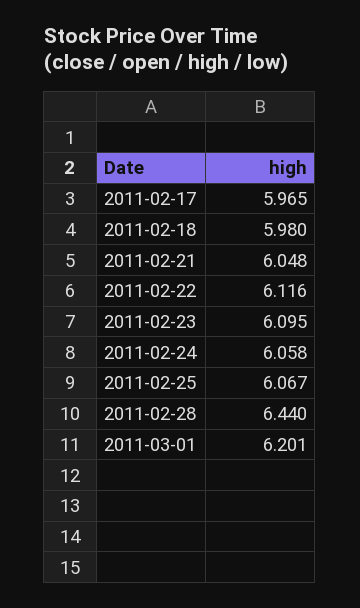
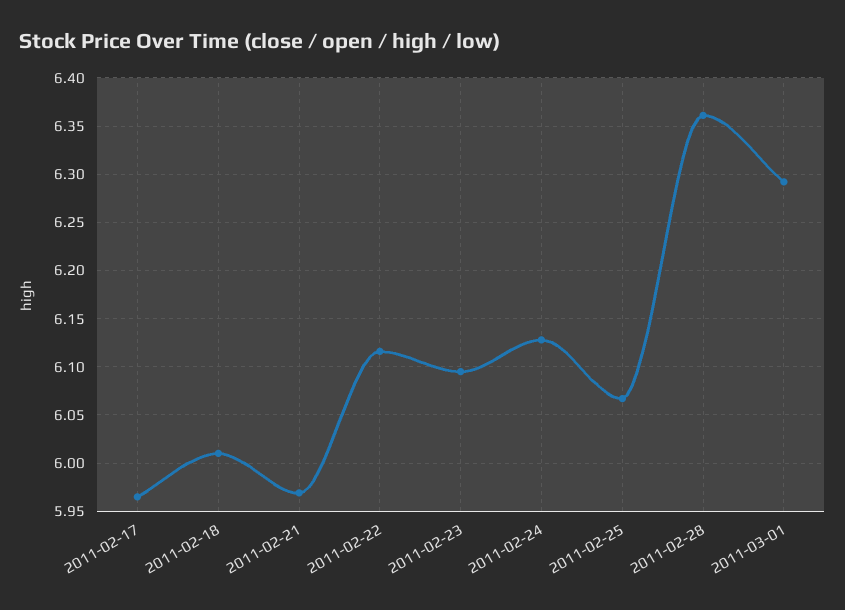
2011-02-18: 5.98 -> 6.01
2011-02-21: 6.048 -> 5.97
2011-02-24: 6.058 -> 6.13
2011-02-28: 6.44 -> 6.36
2011-03-01: 6.201 -> 6.29

